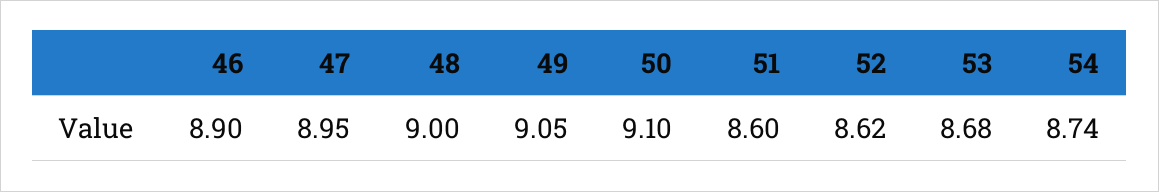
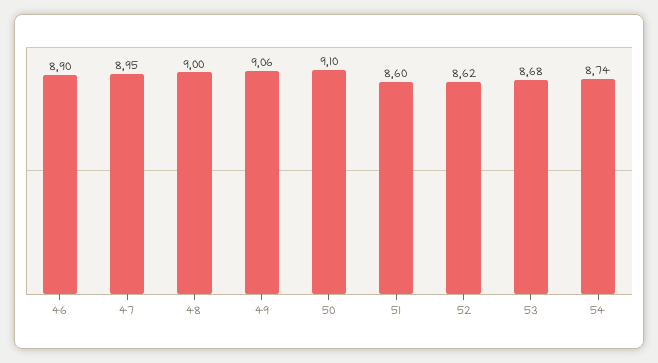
49: 9.05 -> 9.06

